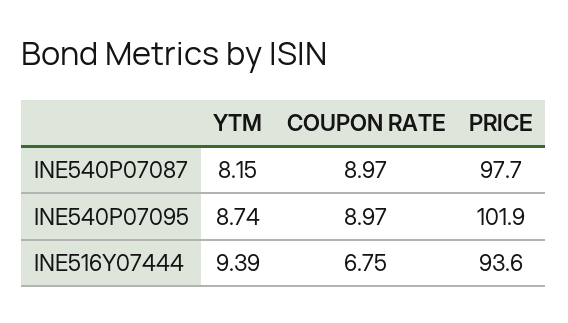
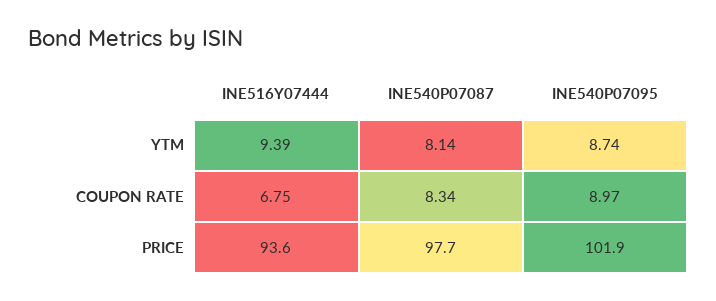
YTM, INE540P07087: 8.15 -> 8.14
COUPON RATE, INE540P07087: 8.97 -> 8.34

